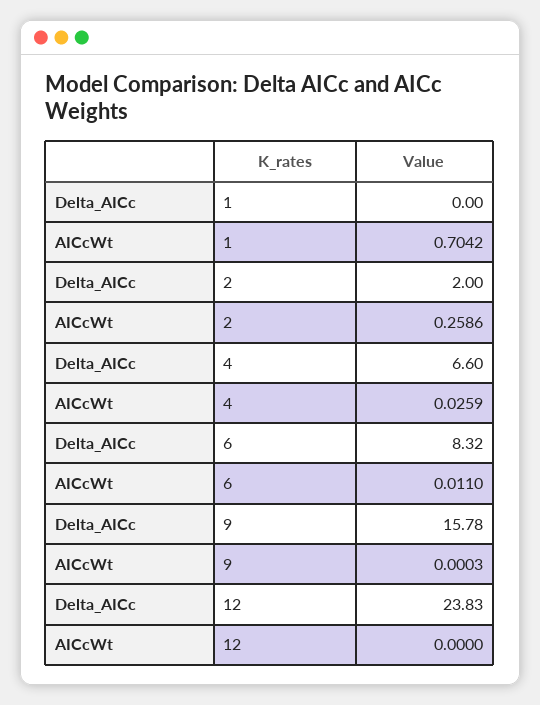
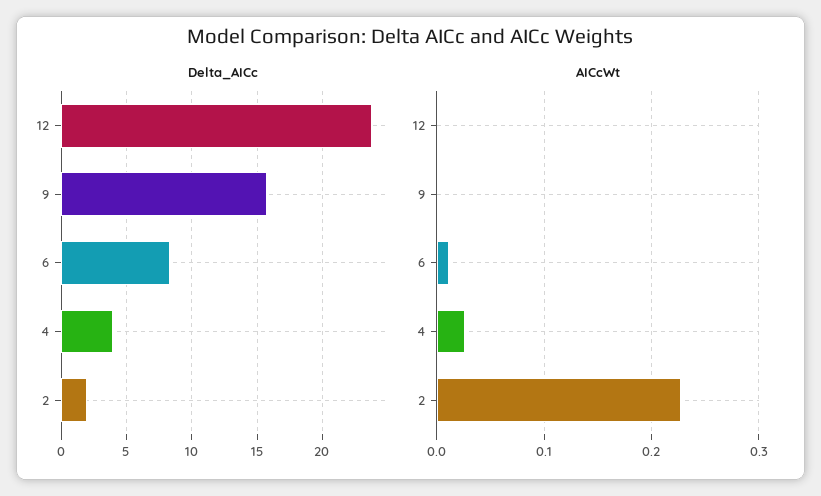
Delta_AICc, 1: 0 -> none
AICcWt, 1: 0.7042 -> none
AICcWt, 2: 0.2586 -> 0.23
Delta_AICc, 4: 6.6 -> 4

